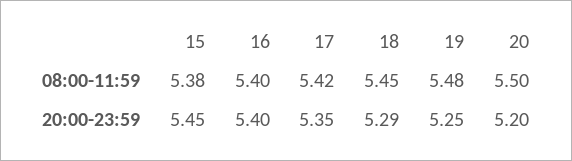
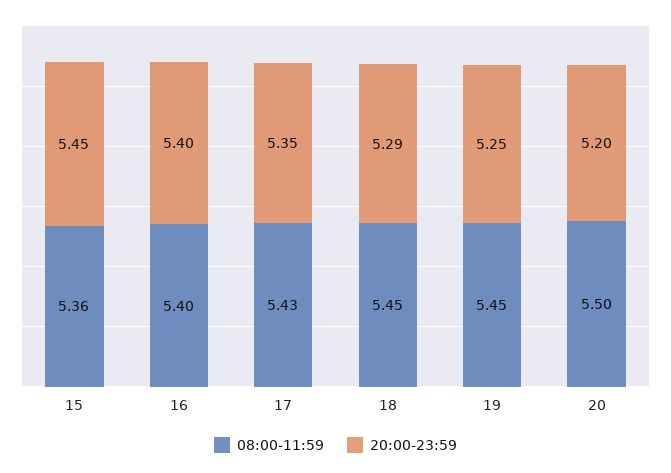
08:00-11:59, 15: 5.38 -> 5.36
08:00-11:59, 17: 5.42 -> 5.43
08:00-11:59, 19: 5.48 -> 5.45

